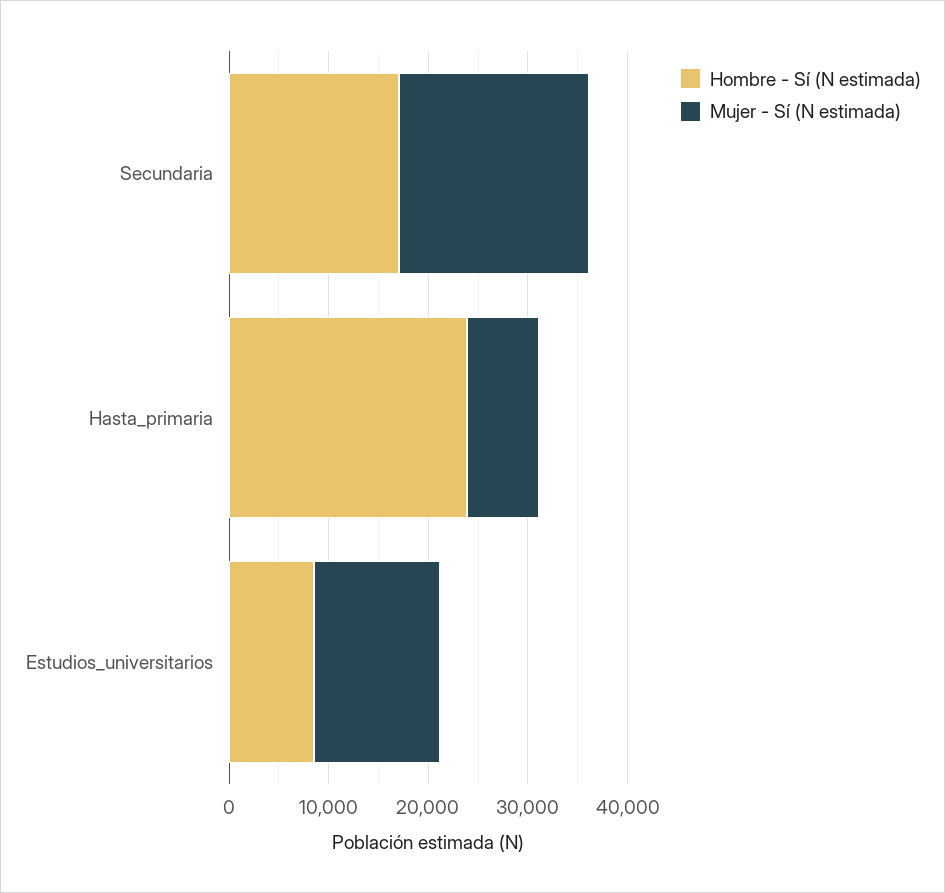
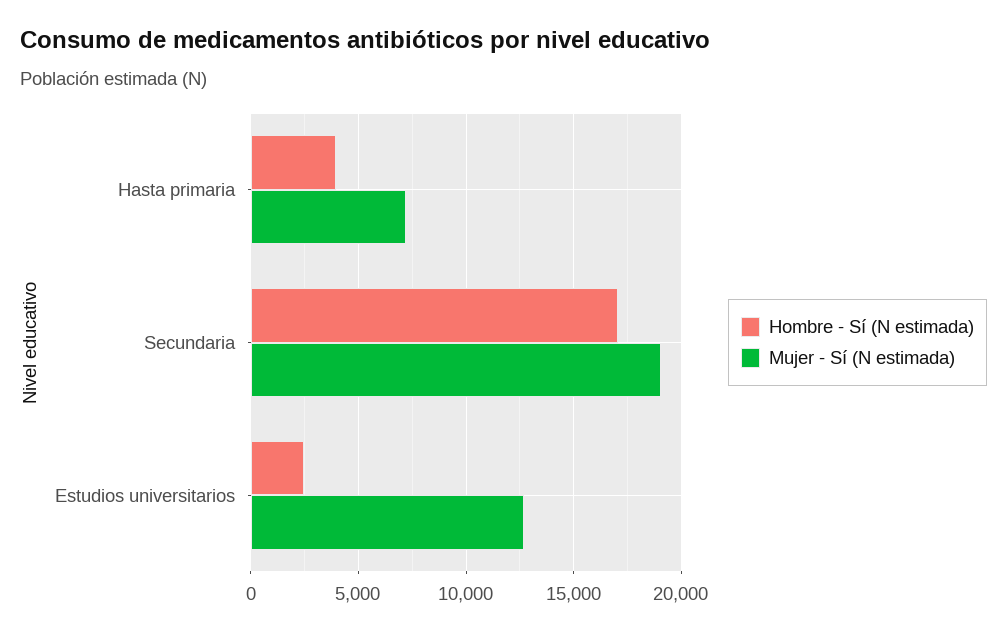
Hombre - Sí (N estimada), Hasta_primaria: 24000 -> 4000
Hombre - Sí (N estimada), Estudios_universitarios: 8000 -> 2500

